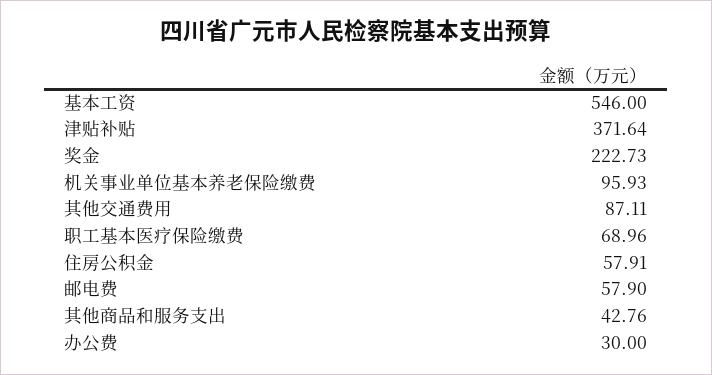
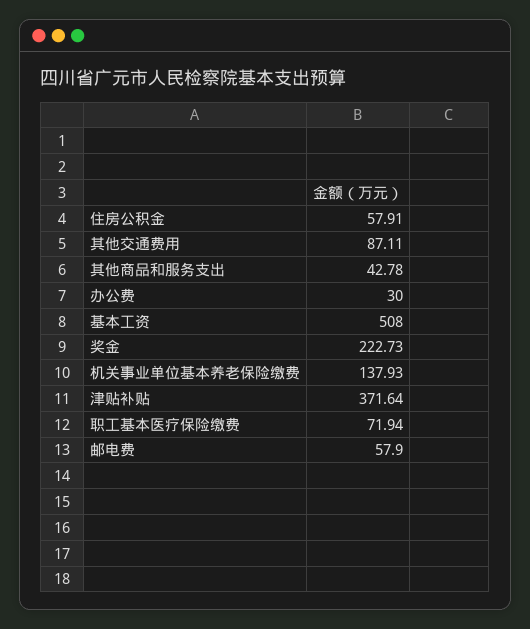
基本工资: 546 -> 508
机关事业单位基本养老保险缴费: 95.93 -> 137.93
职工基本医疗保险缴费: 68.96 -> 71.94
其他商品和服务支出: 42.76 -> 42.78

